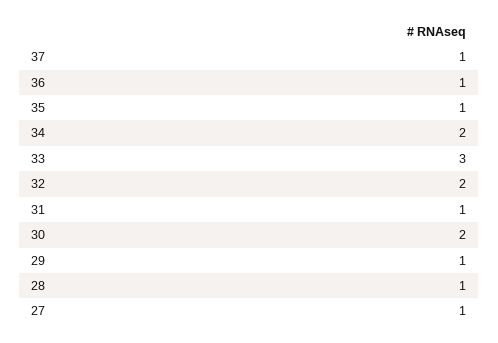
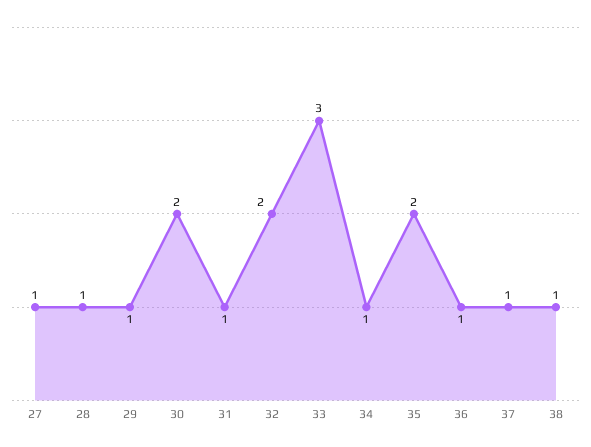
35: 1 -> 2
34: 2 -> 1
38: none -> 1

